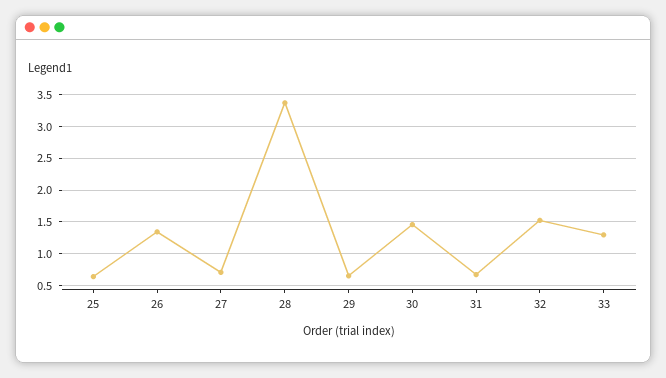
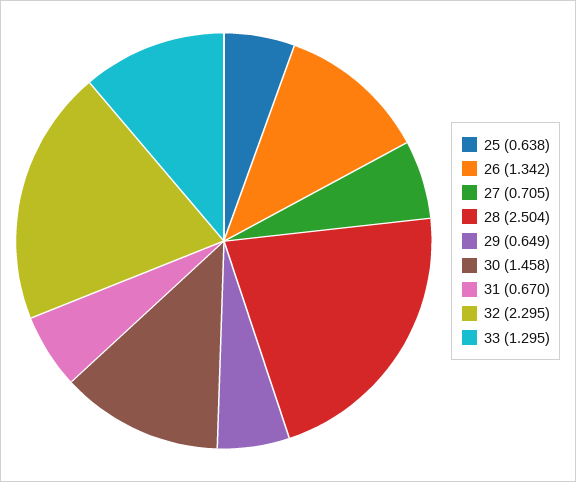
28: 3.4 -> 2.504
32: 1.5 -> 2.295

